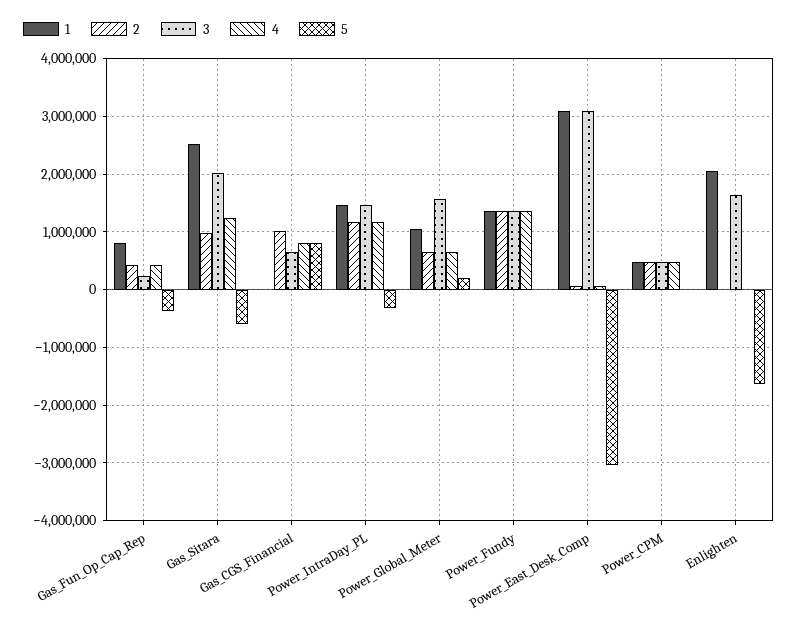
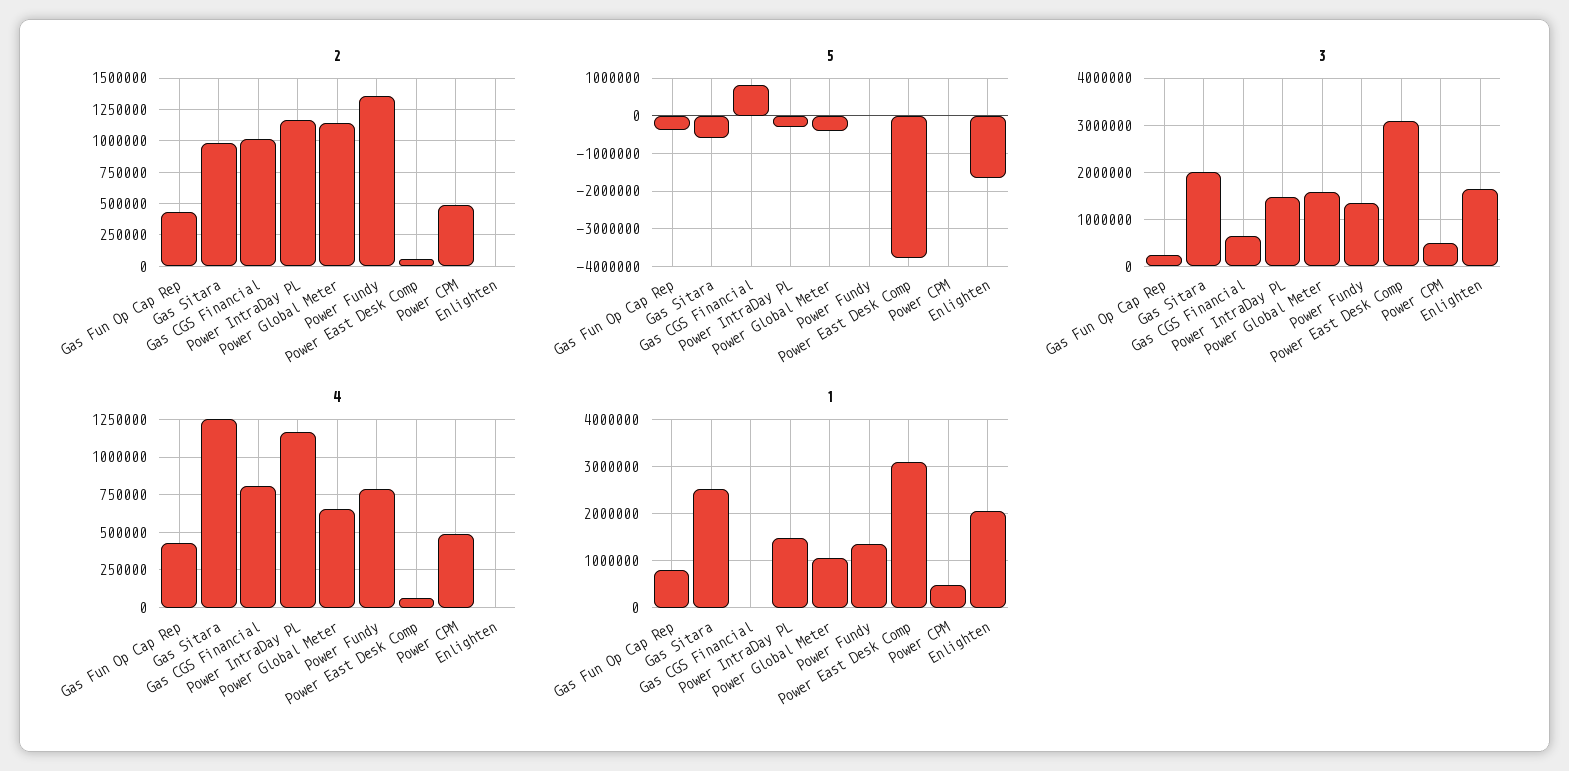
2, Power_Global_Meter: 600000 -> 1150000
5, Power_Global_Meter: 200000 -> -400000
4, Power_Fundy: 1400000 -> 800000
5, Power_East_Desk_Comp: -3000000 -> -3800000

